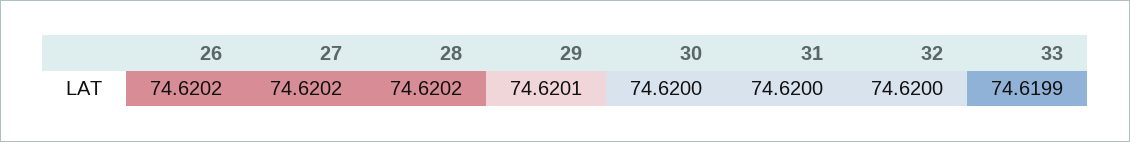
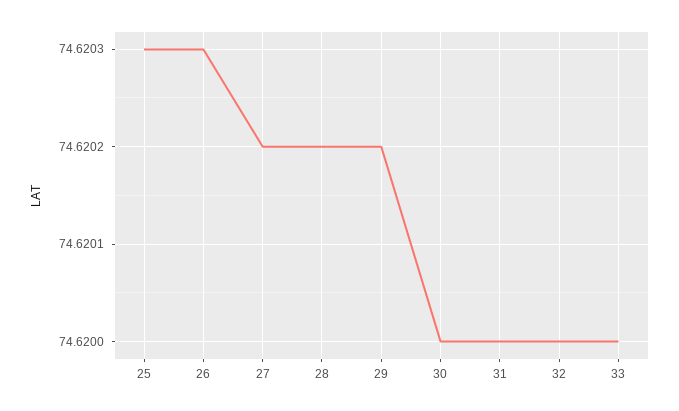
26: 74.6202 -> 74.6203
29: 74.6201 -> 74.6202
33: 74.6199 -> 74.62
25: none -> 74.6203

